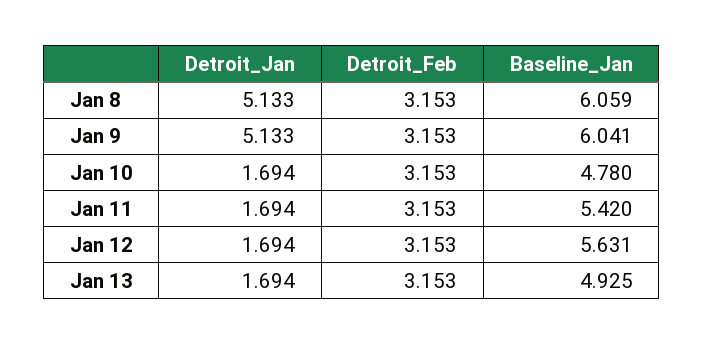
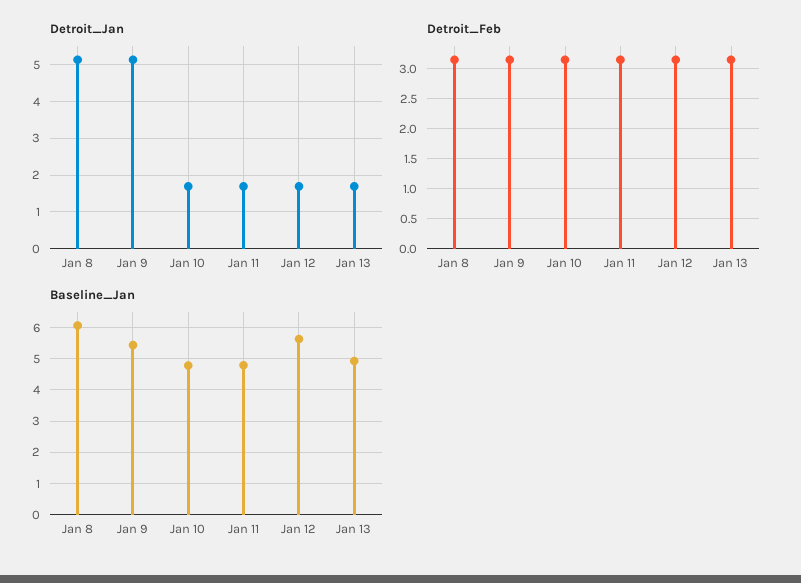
Baseline_Jan, Jan 9: 6.041 -> 5.4
Baseline_Jan, Jan 11: 5.42 -> 4.8

